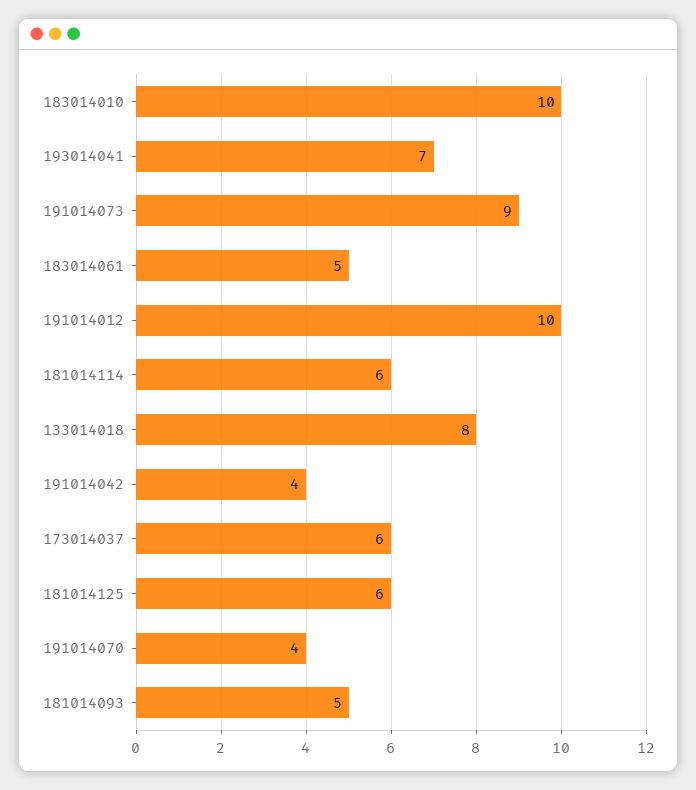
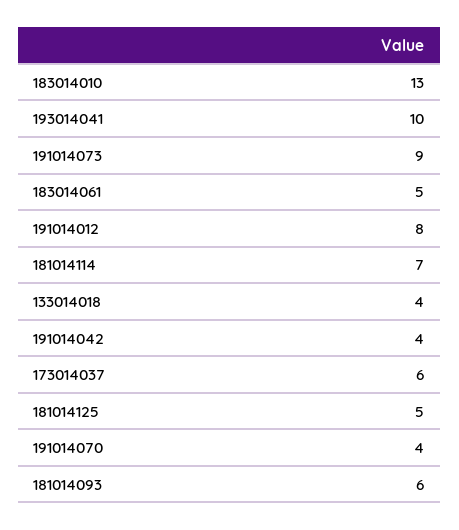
183014010: 10 -> 13
193014041: 7 -> 10
191014012: 10 -> 8
181014114: 6 -> 7
133014018: 8 -> 4
181014125: 6 -> 5
181014093: 5 -> 6

